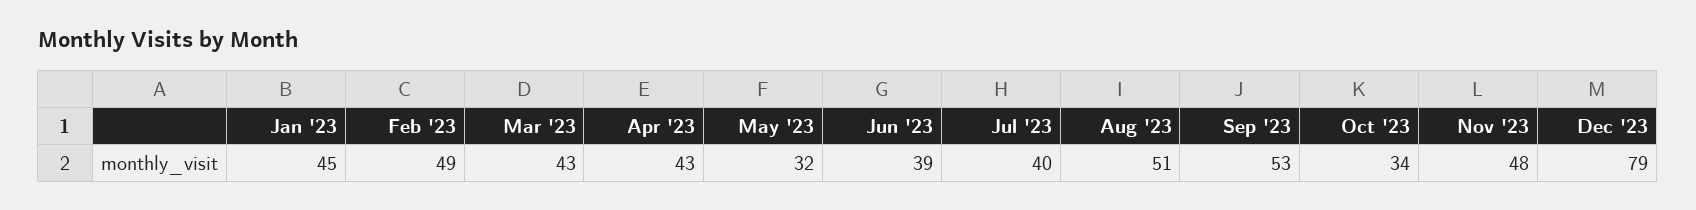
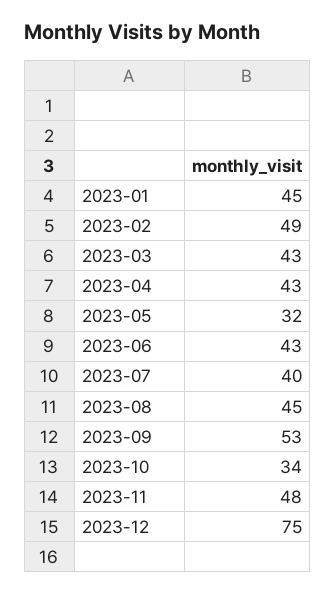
Jun '23: 39 -> 43
Aug '23: 51 -> 45
Dec '23: 79 -> 75

